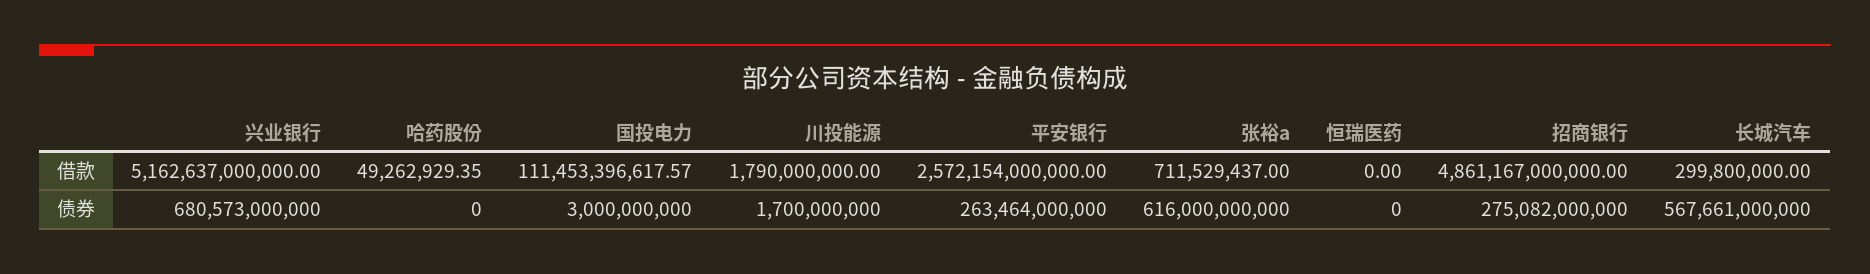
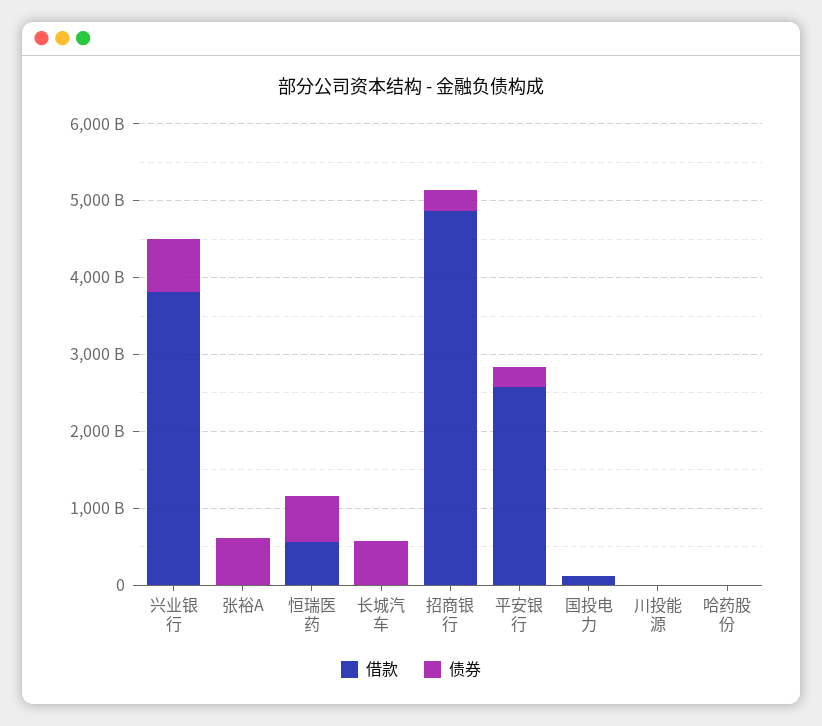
借款, 兴业银行: 5162637000000 -> 3800000000000
借款, 恒瑞医药: 0 -> 600000000000
债券, 恒瑞医药: 0 -> 600000000000

